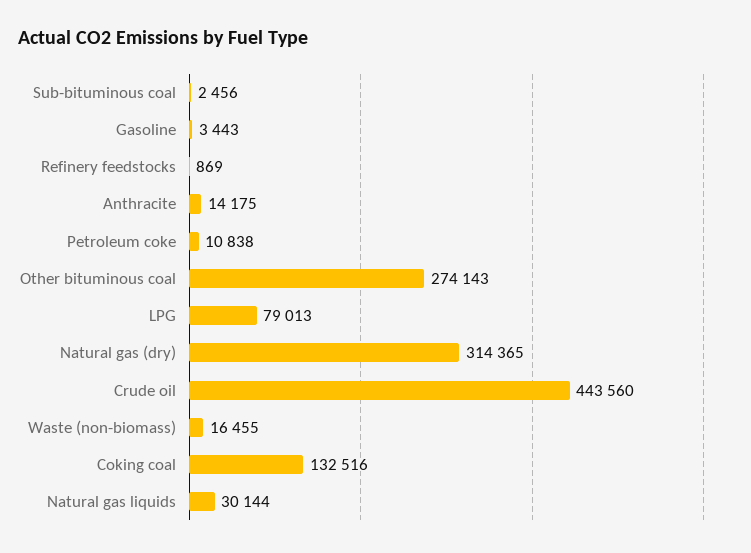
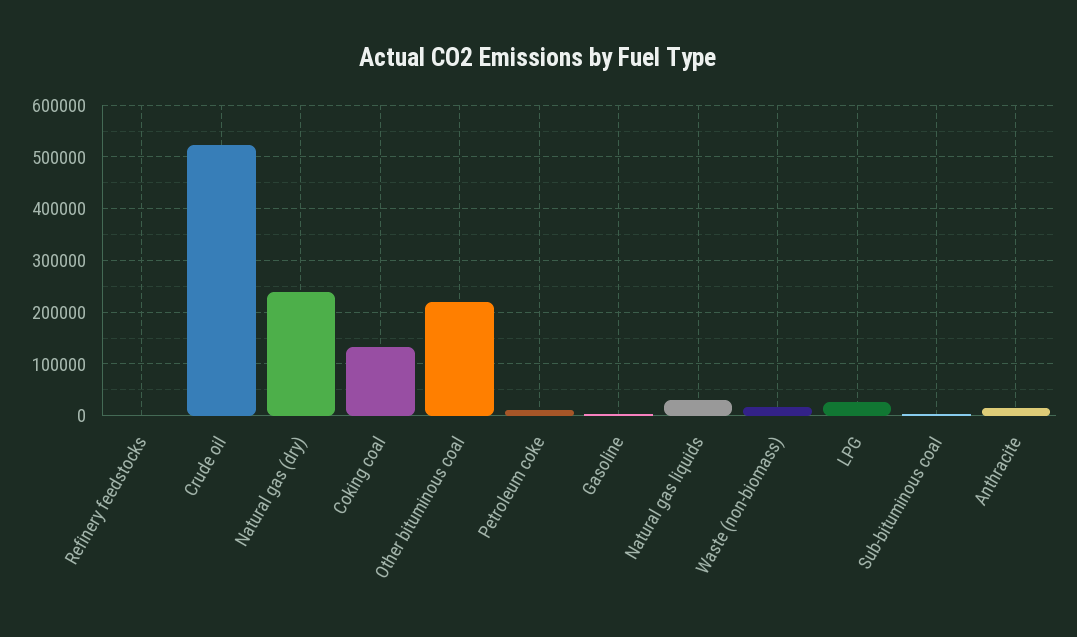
Other bituminous coal: 274143 -> 220000
LPG: 79013 -> 20000
Natural gas (dry): 314365 -> 240000
Crude oil: 443560 -> 520000

